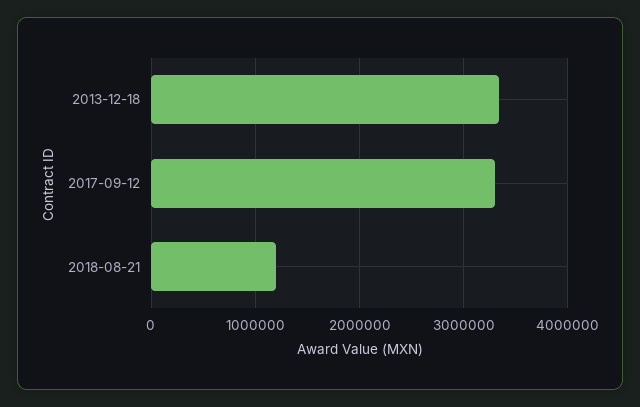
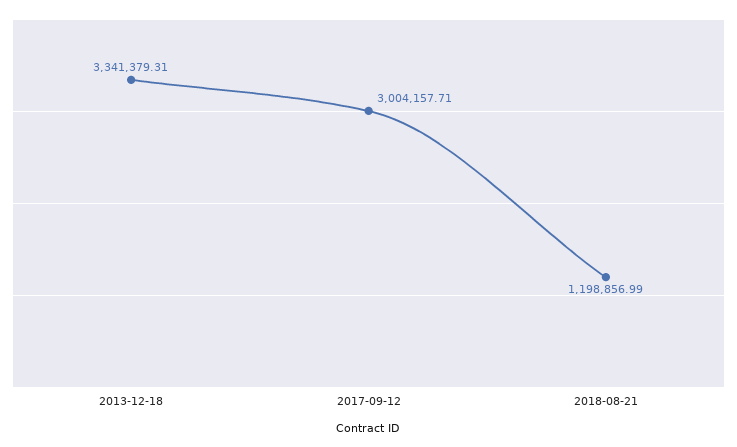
2017-09-12: 3300000 -> 3004157.71

